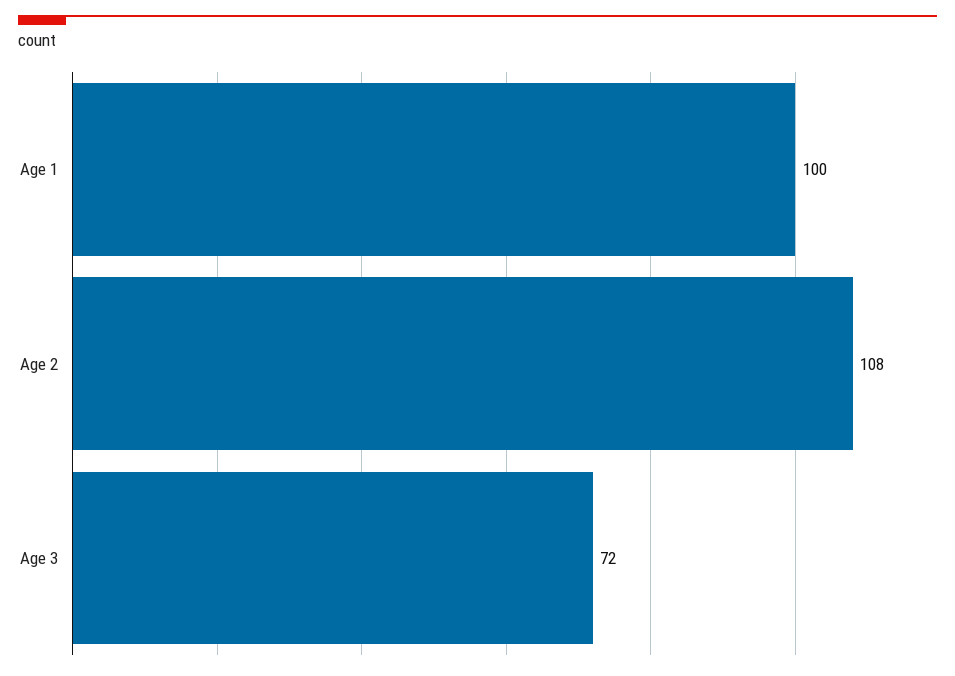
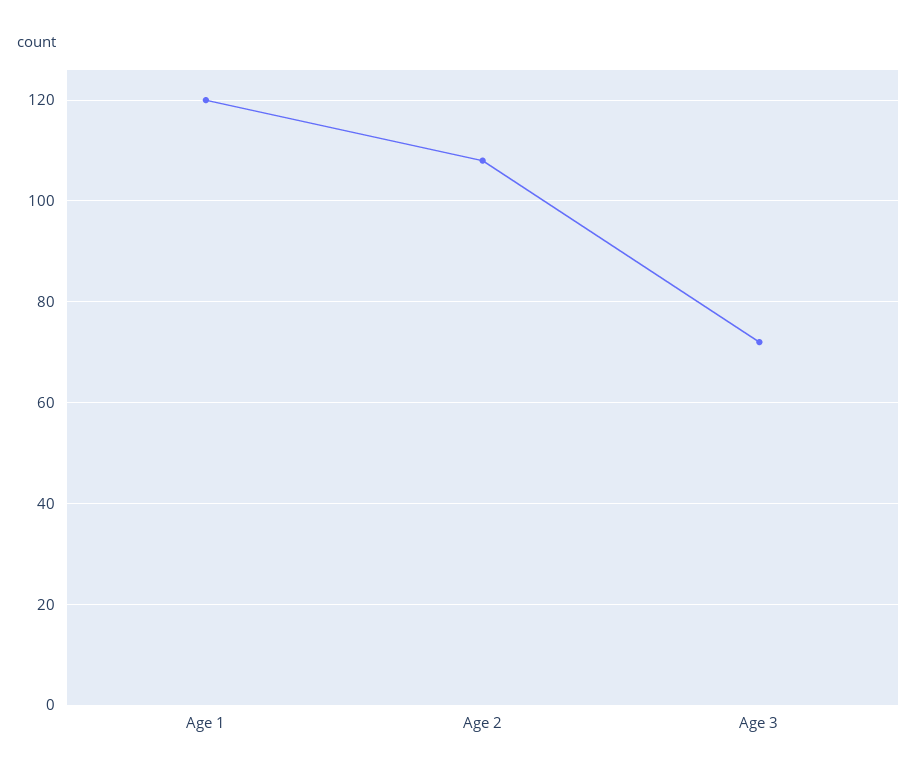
Age 1: 100 -> 120

